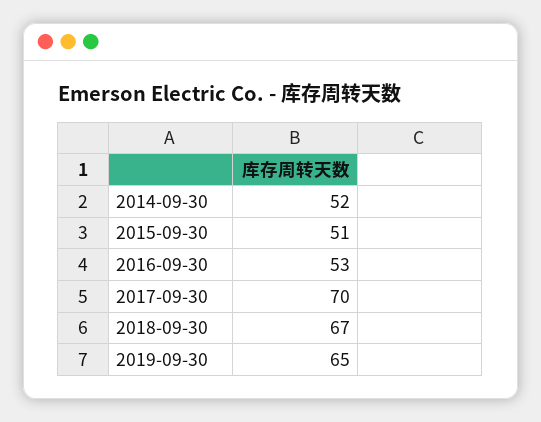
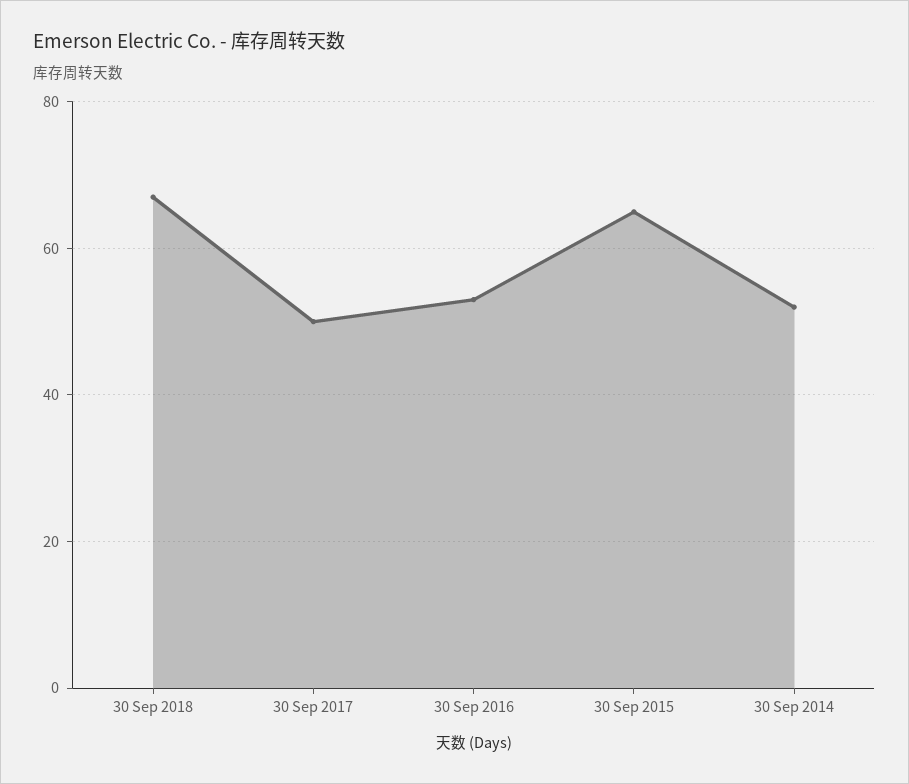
2015-09-30: 51 -> 65
2017-09-30: 70 -> 50
2019-09-30: 65 -> none

